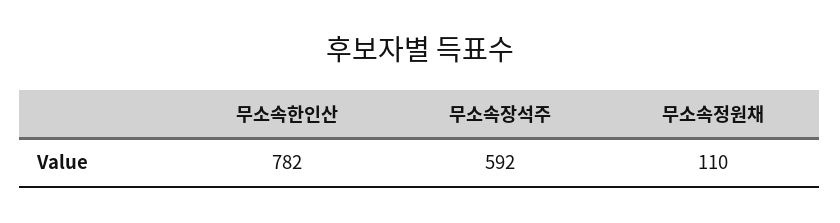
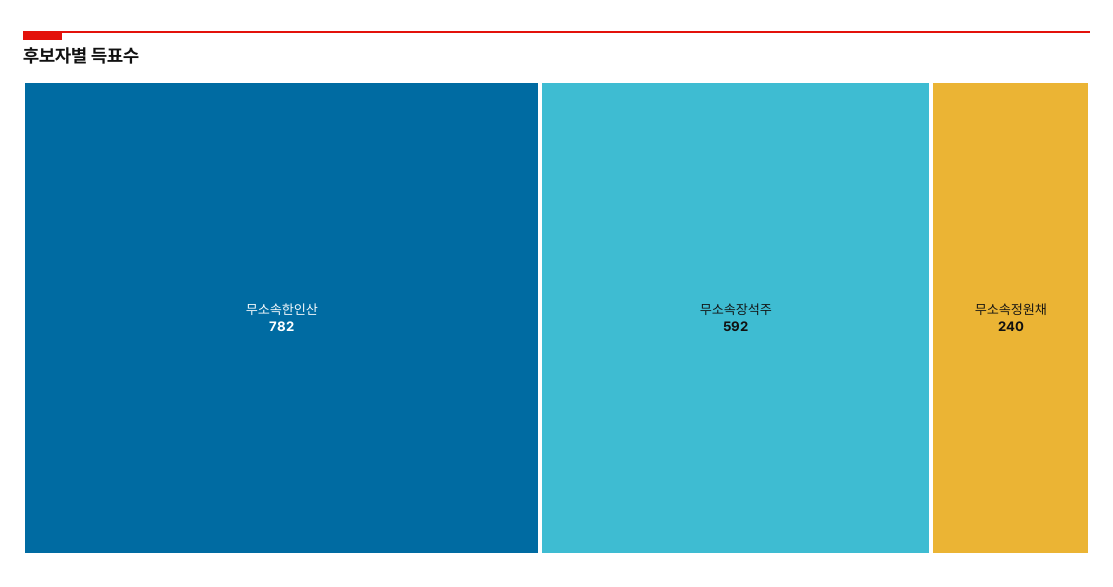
무소속정원채: 110 -> 240

